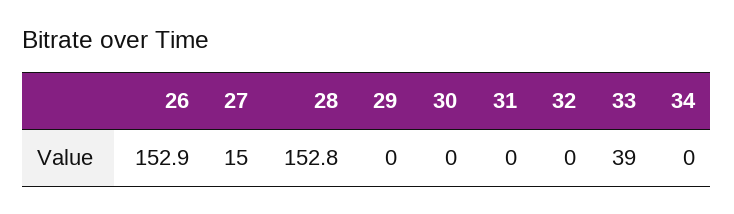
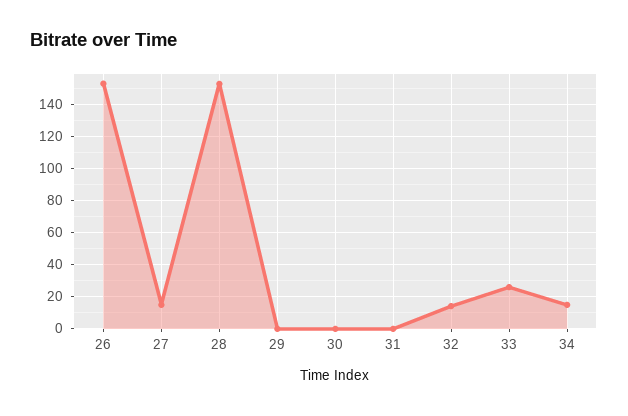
32: 0 -> 15
33: 39 -> 25
34: 0 -> 15

